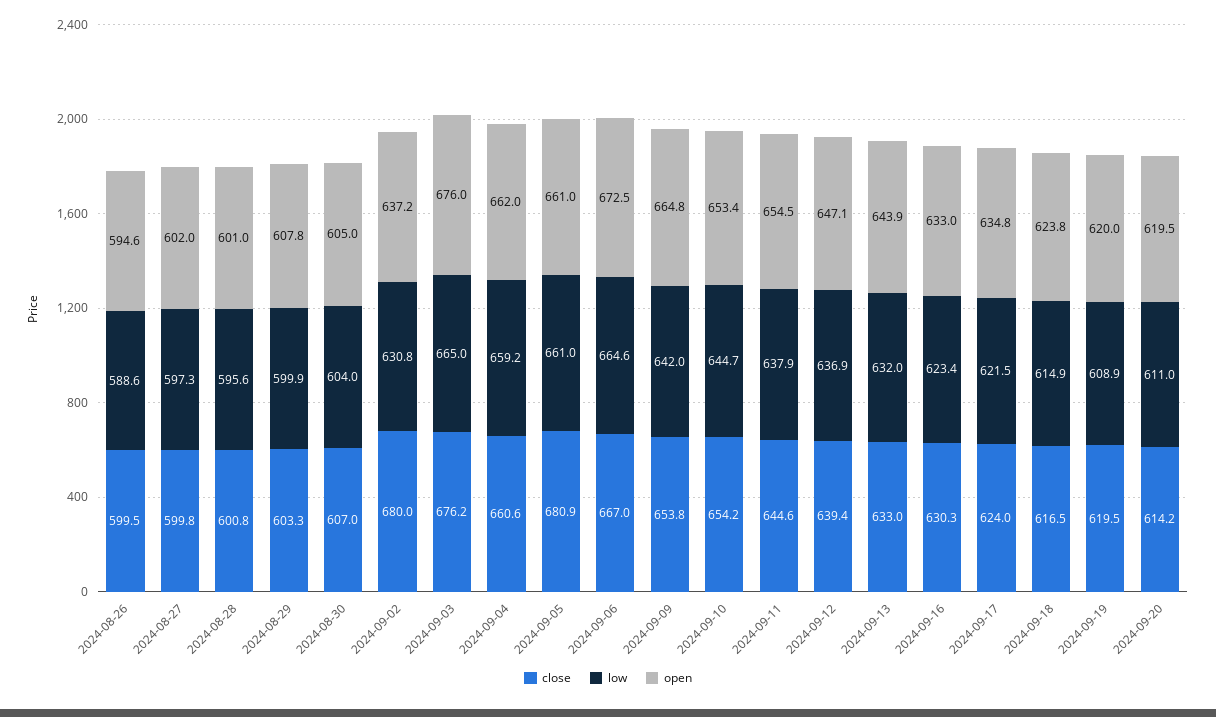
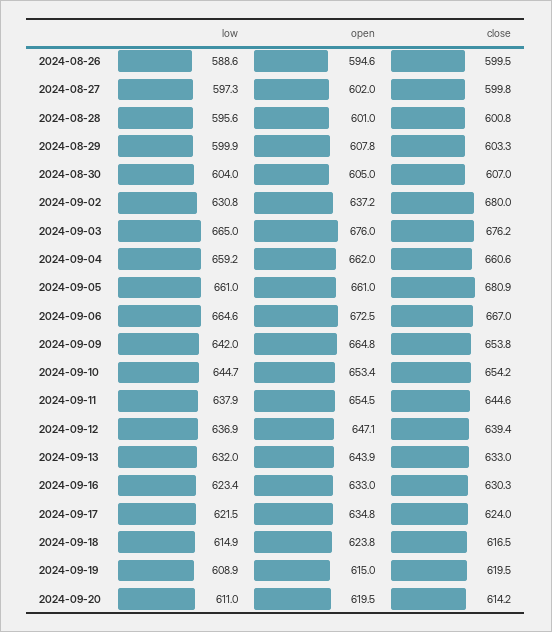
open, 2024-09-19: 620 -> 615

